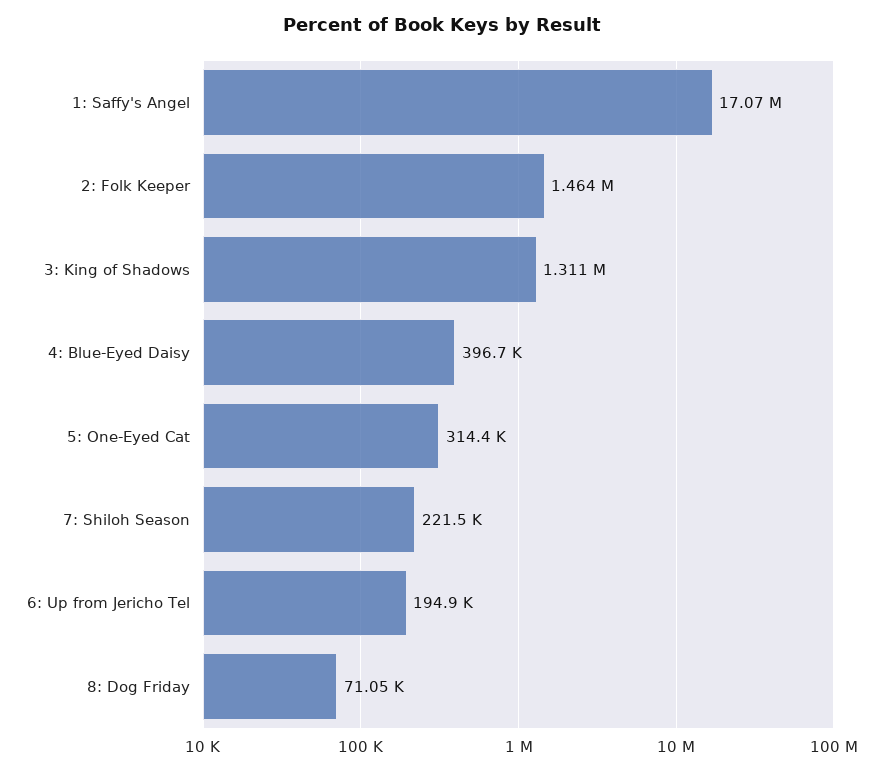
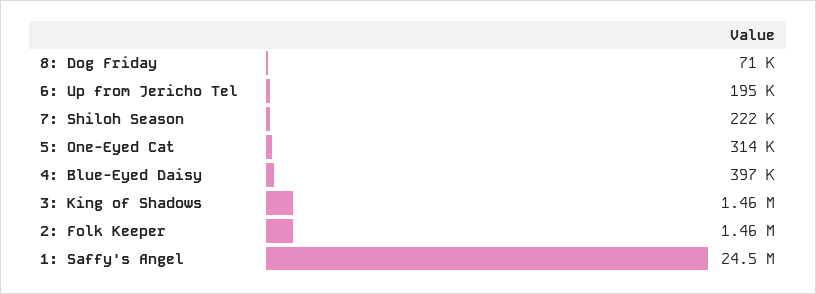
1: Saffy's Angel: 17070000 -> 24500000
3: King of Shadows: 1311000 -> 1460000

